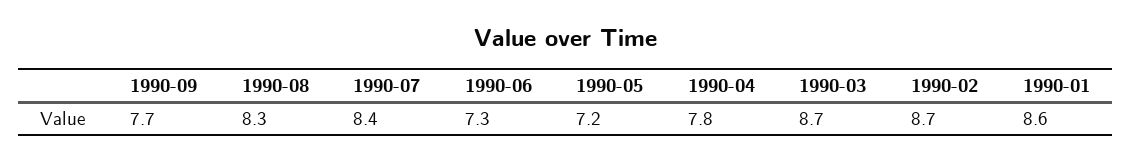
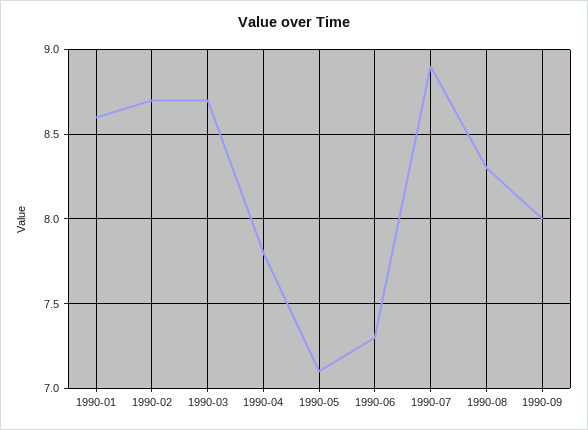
1990-09: 7.7 -> 8
1990-07: 8.4 -> 8.9
1990-05: 7.2 -> 7.1

